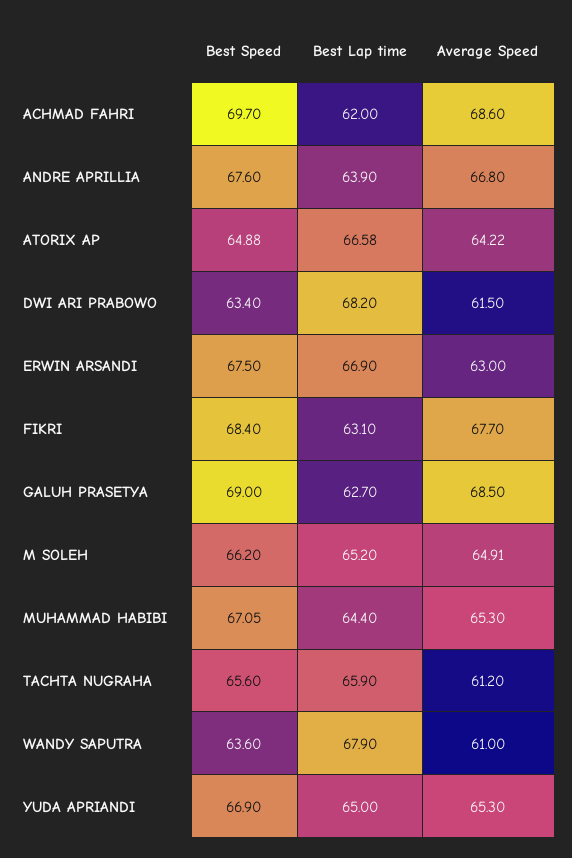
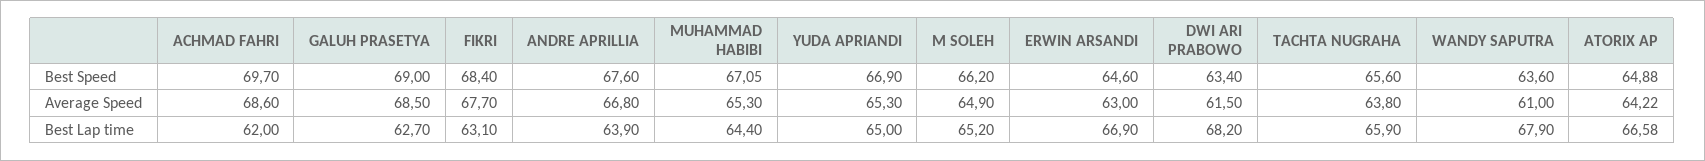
Best Speed, ERWIN ARSANDI: 67.5 -> 64.6
Average Speed, M SOLEH: 64.91 -> 64.9
Average Speed, TACHTA NUGRAHA: 61.2 -> 63.8

